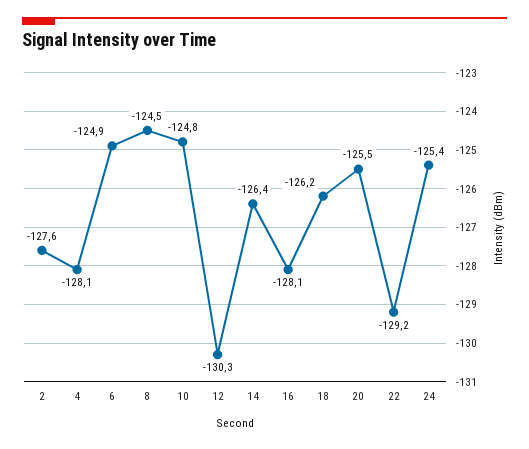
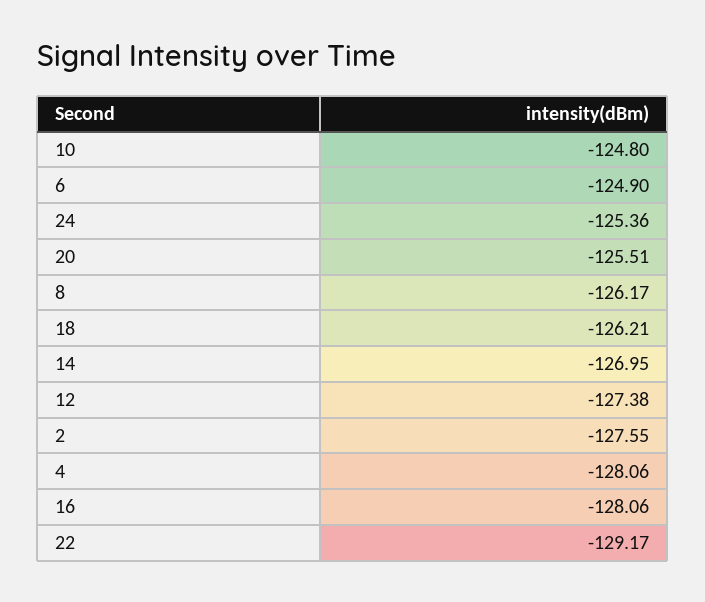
8: -124.5 -> -126.17
12: -130.3 -> -127.38
14: -126.4 -> -126.95

